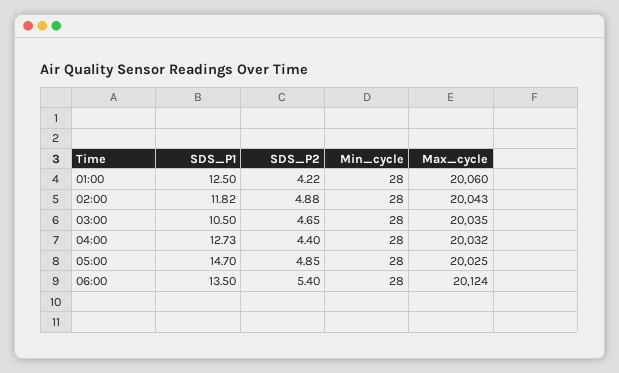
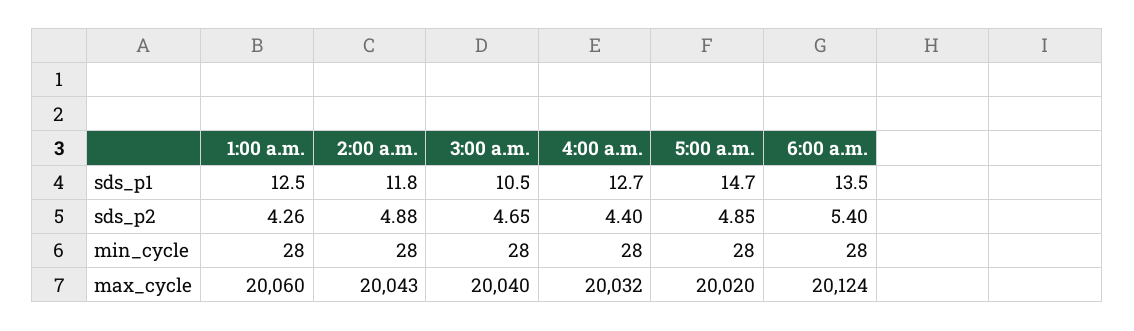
SDS_P2, 01:00: 4.22 -> 4.26
Max_cycle, 03:00: 20035 -> 20040
Max_cycle, 05:00: 20025 -> 20020

